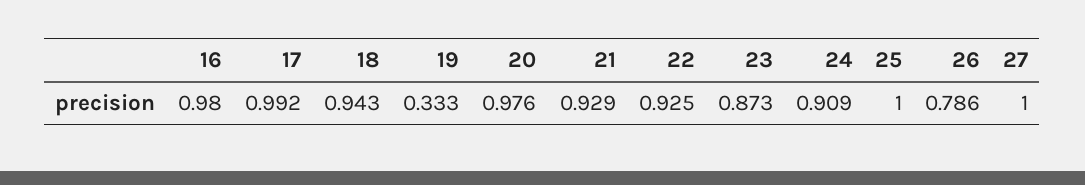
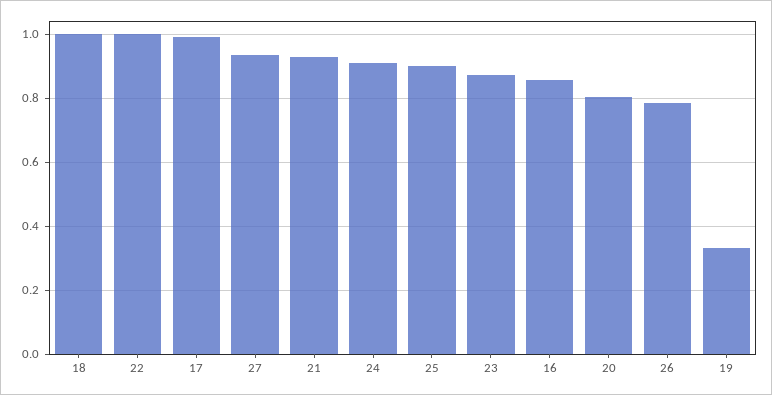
16: 0.98 -> 0.86
18: 0.943 -> 1
20: 0.976 -> 0.8
22: 0.925 -> 1
25: 1 -> 0.9
27: 1 -> 0.94

